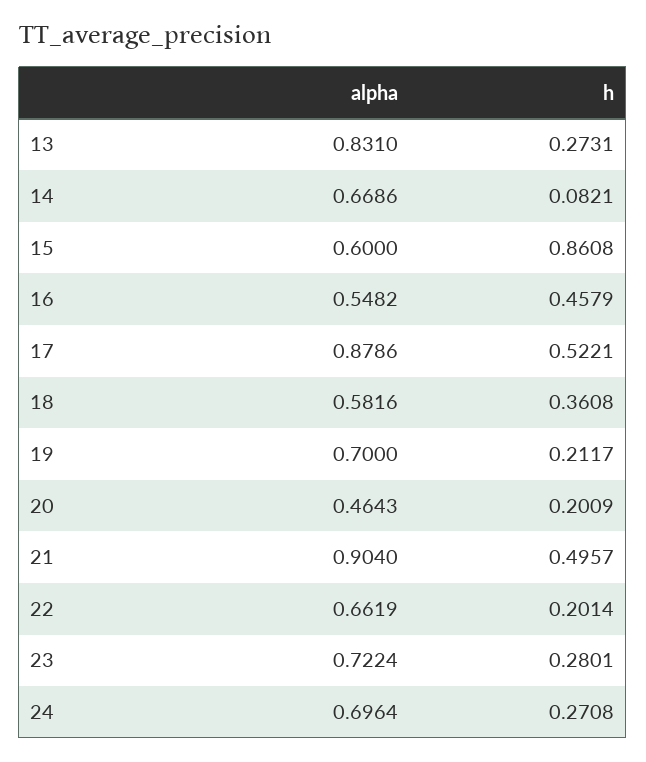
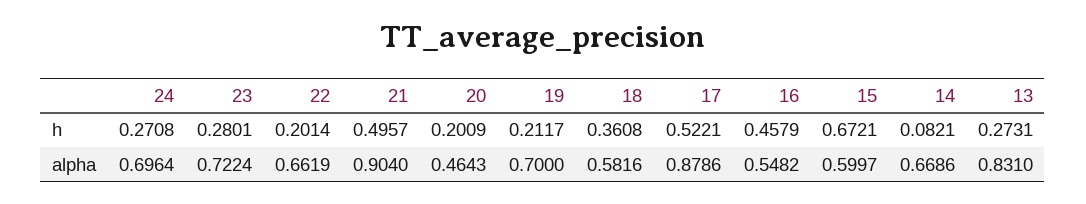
alpha, 15: 0.6 -> 0.5997
h, 15: 0.8608 -> 0.6721

